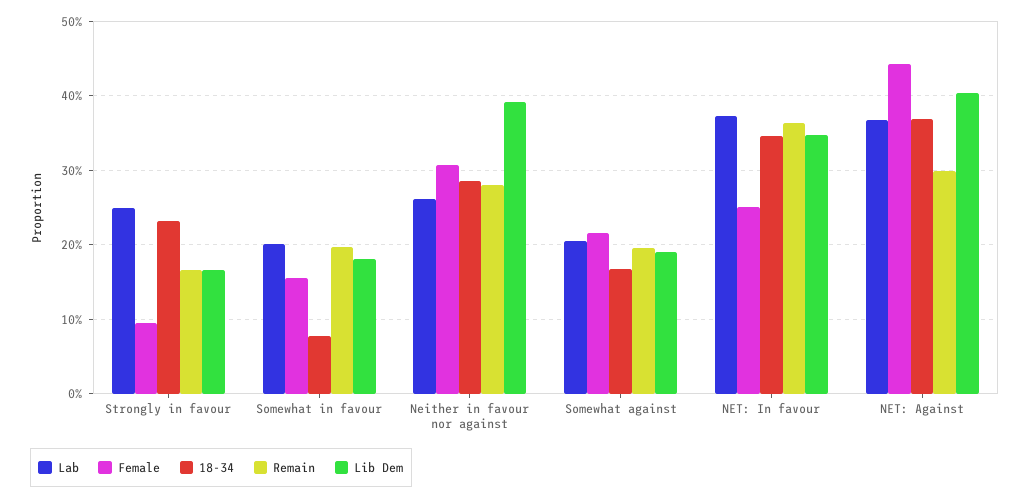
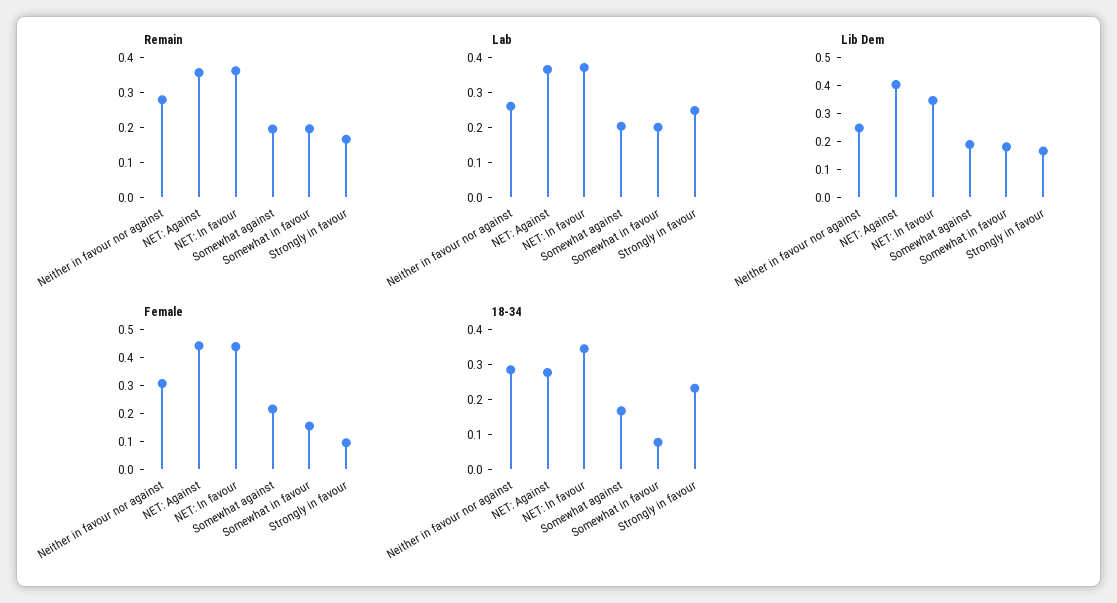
Lib Dem, Neither in favour nor against: 0.39 -> 0.25
Female, NET: In favour: 0.25 -> 0.45
18-34, NET: Against: 0.37 -> 0.275
Remain, NET: Against: 0.3 -> 0.35

